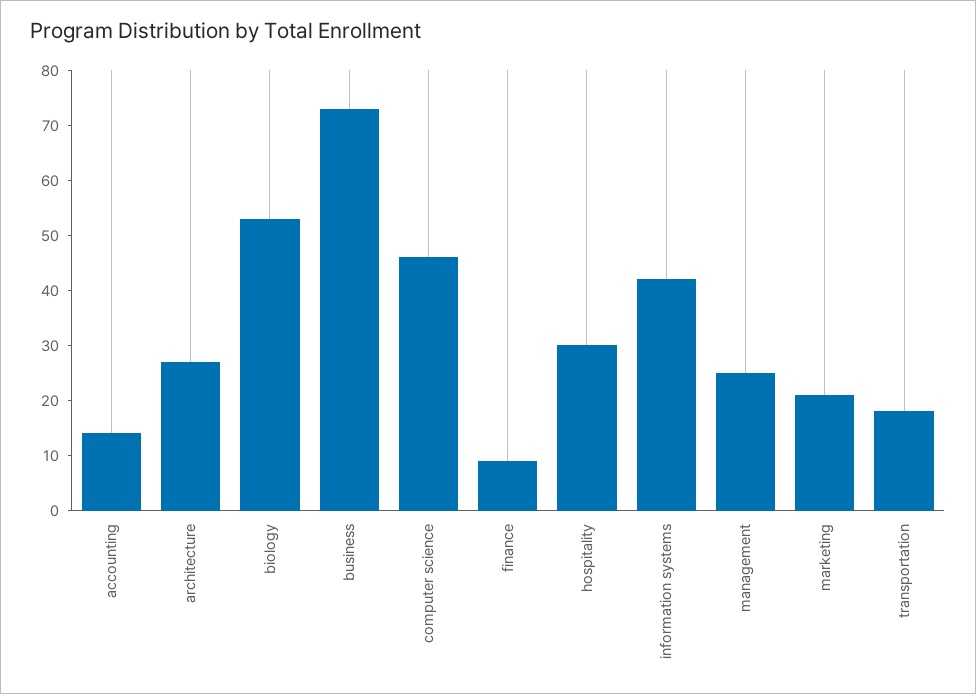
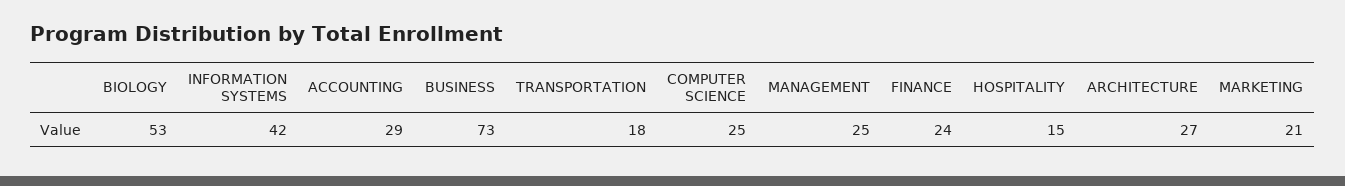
accounting: 15 -> 29
computer science: 45 -> 25
finance: 10 -> 24
hospitality: 30 -> 15

